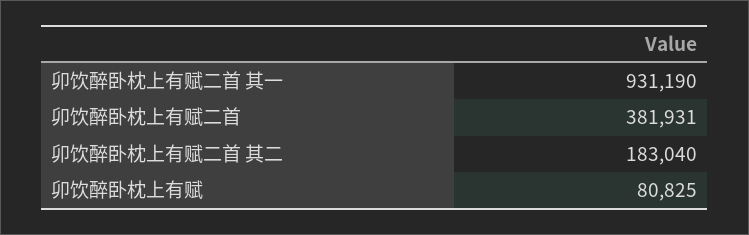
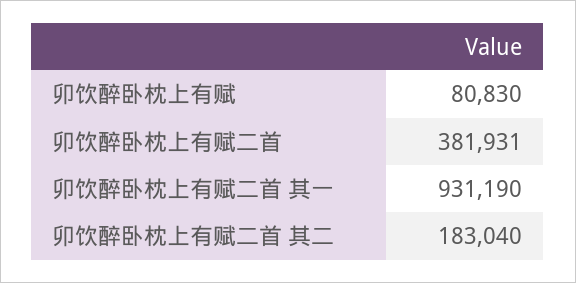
卯饮醉卧枕上有赋: 80825 -> 80830

